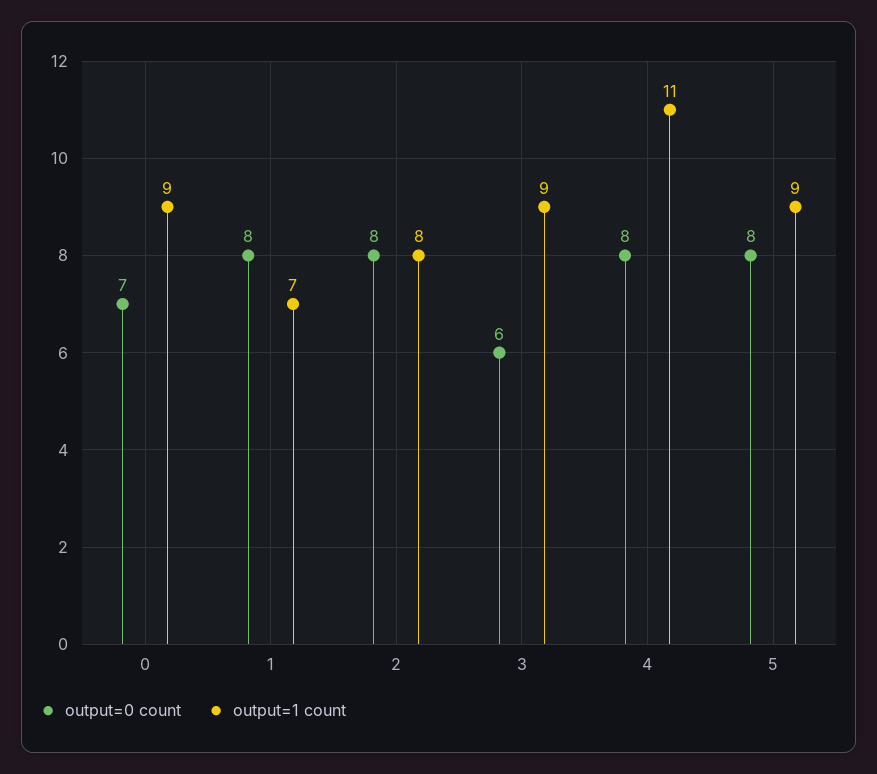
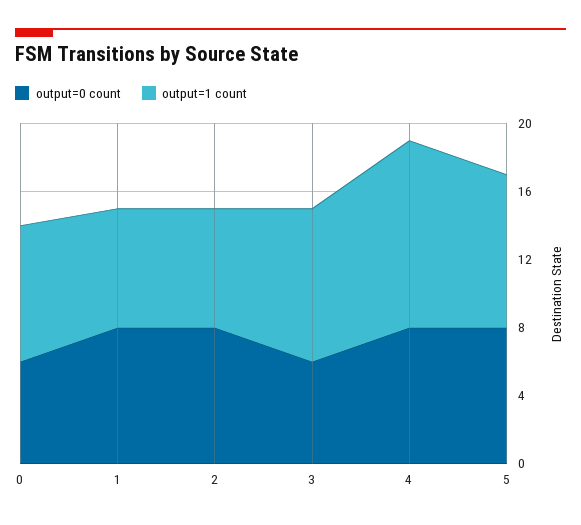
output=0 count, 0: 7 -> 6
output=1 count, 0: 9 -> 8
output=1 count, 2: 8 -> 7

